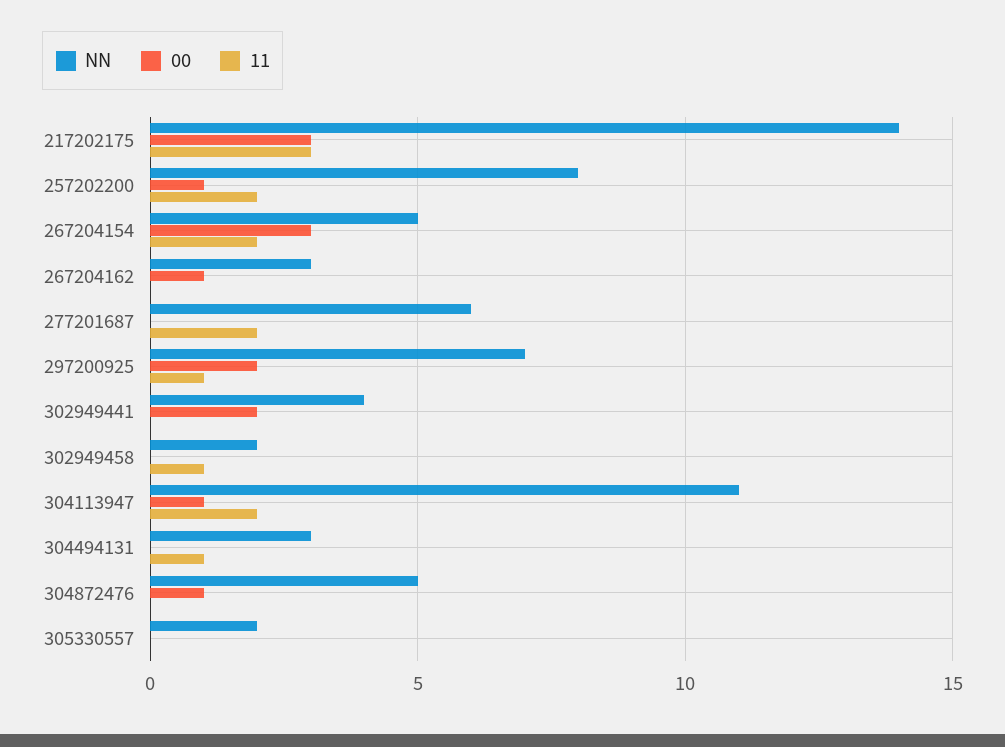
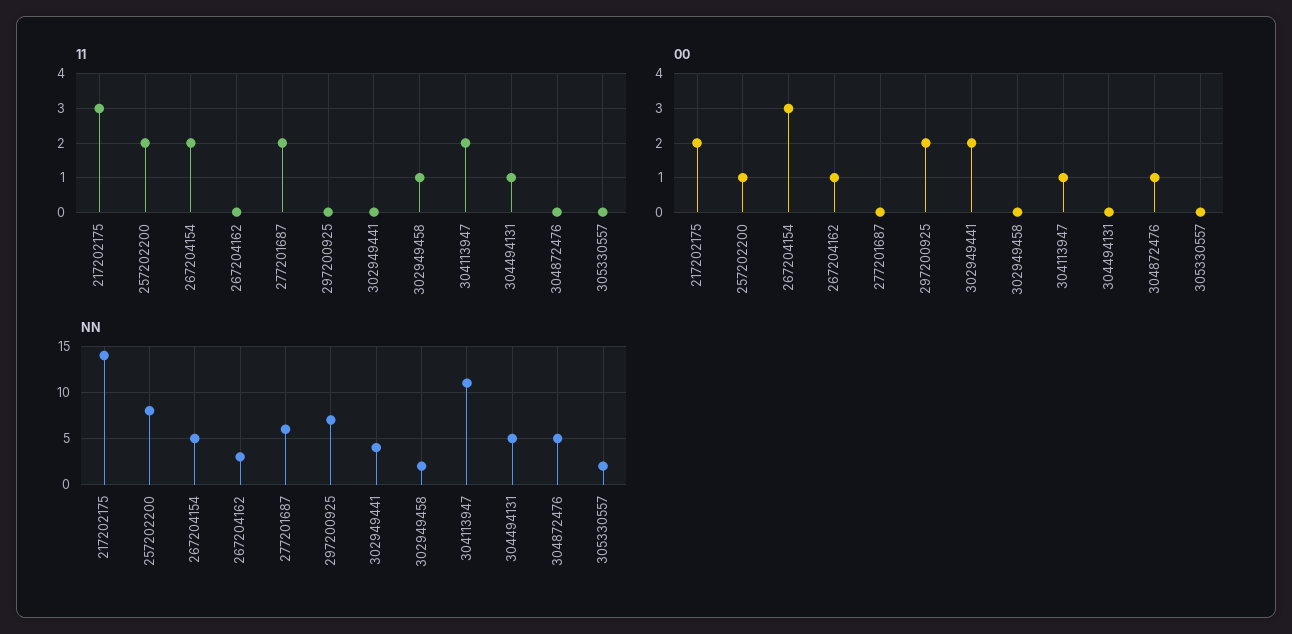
00, 217202175: 3 -> 2
11, 297200925: 1 -> 0
NN, 304494131: 3 -> 5

